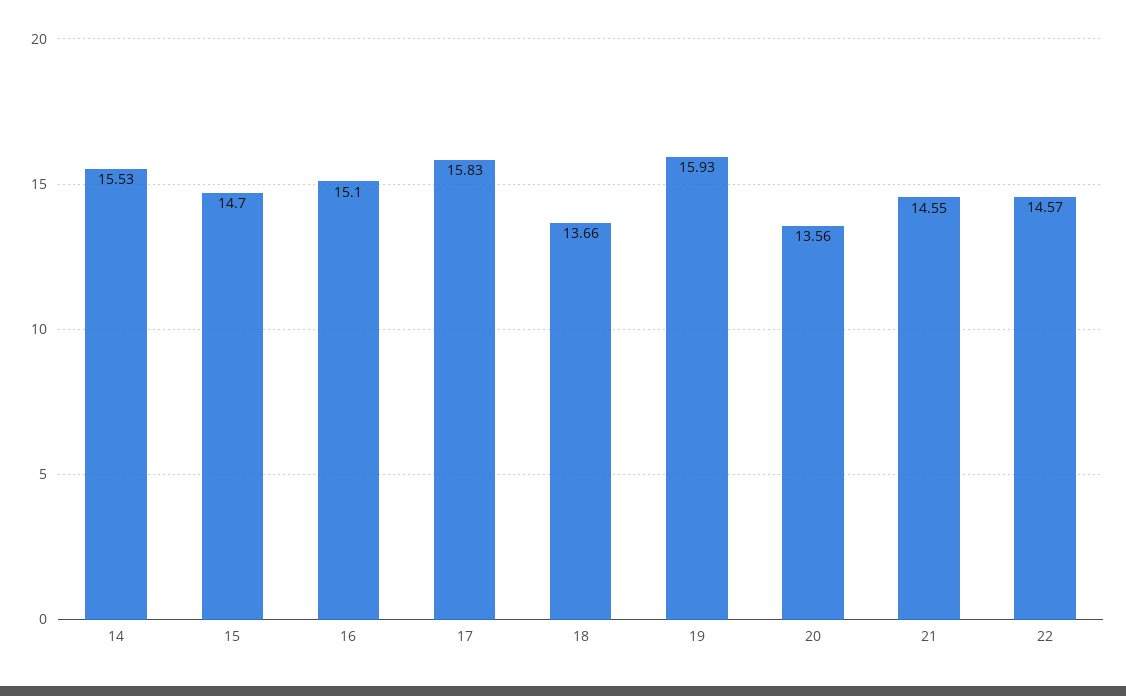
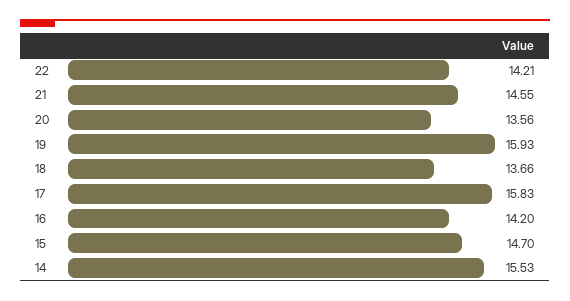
16: 15.1 -> 14.2
22: 14.57 -> 14.21

